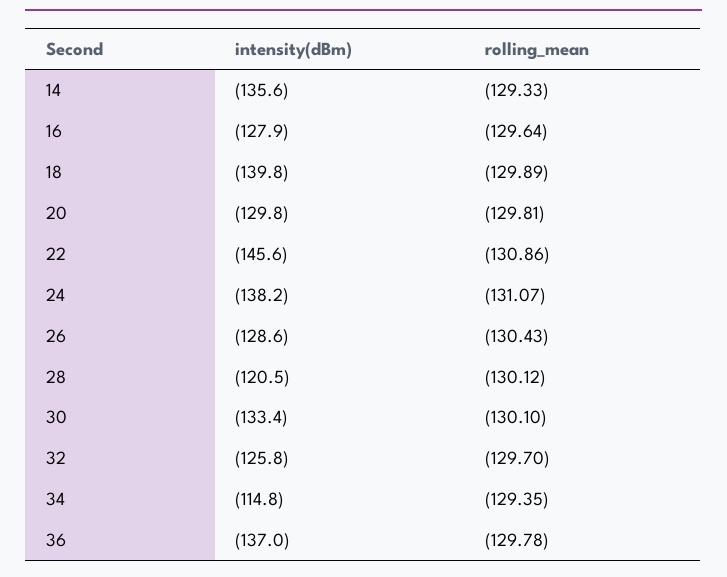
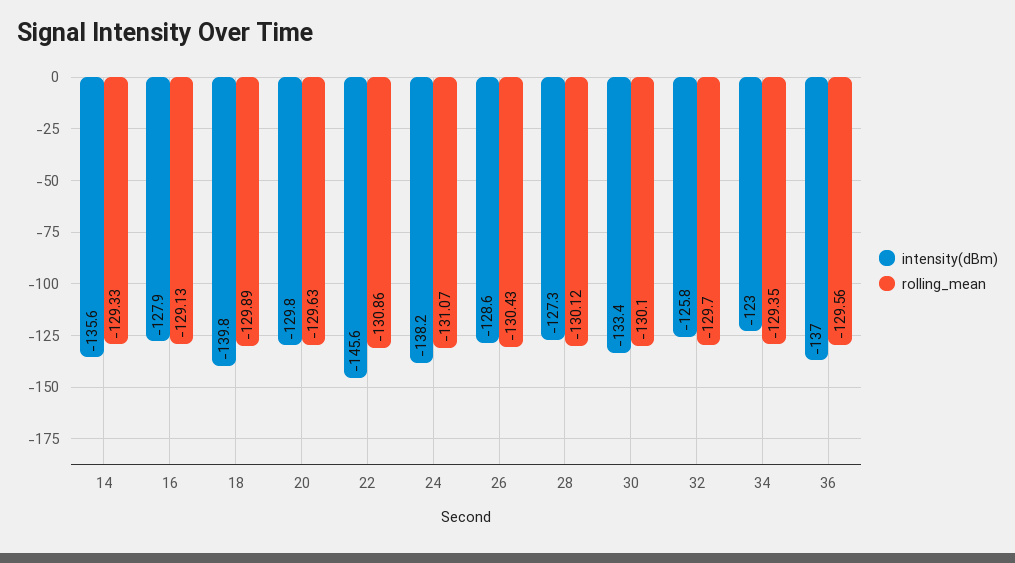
rolling_mean, 16: -129.64 -> -129.13
rolling_mean, 20: -129.81 -> -129.63
intensity(dBm), 28: -120.5 -> -127.3
intensity(dBm), 34: -114.8 -> -123
rolling_mean, 36: -129.78 -> -129.56

